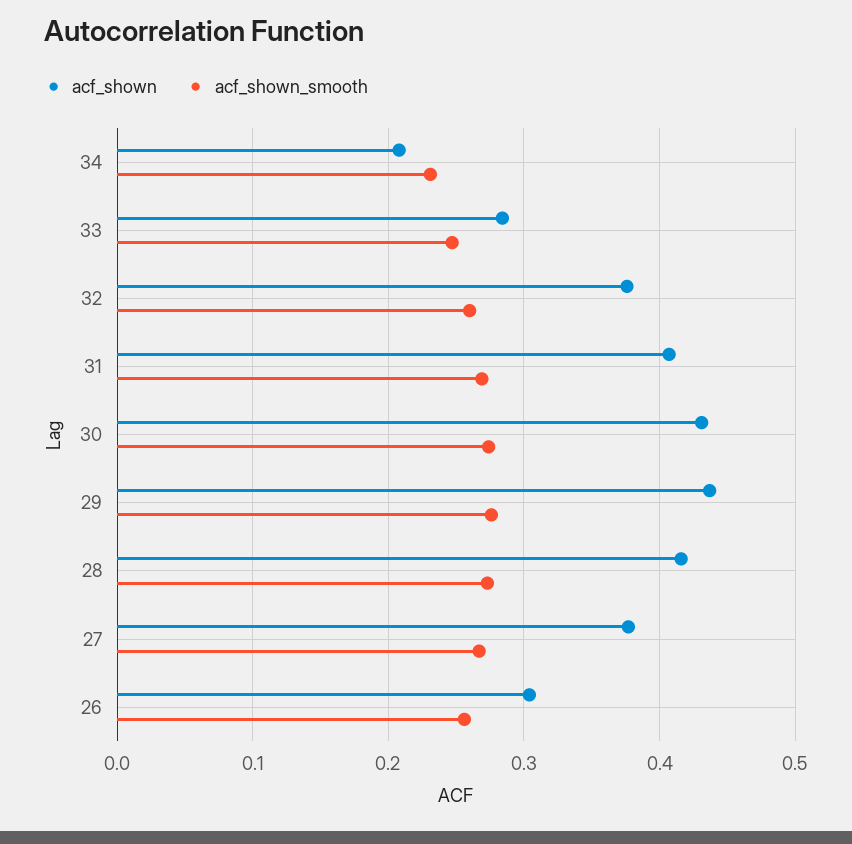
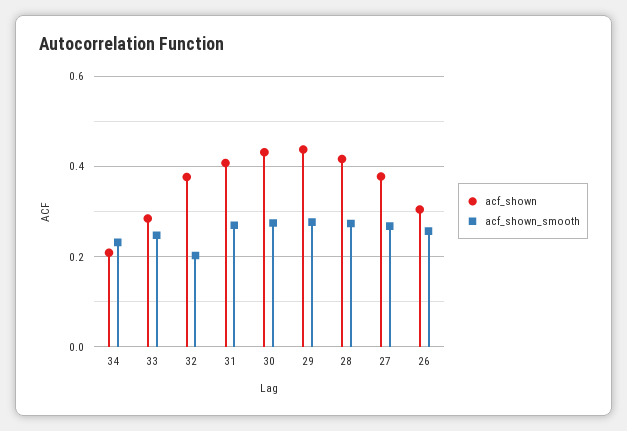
acf_shown_smooth, 32: 0.26 -> 0.2

